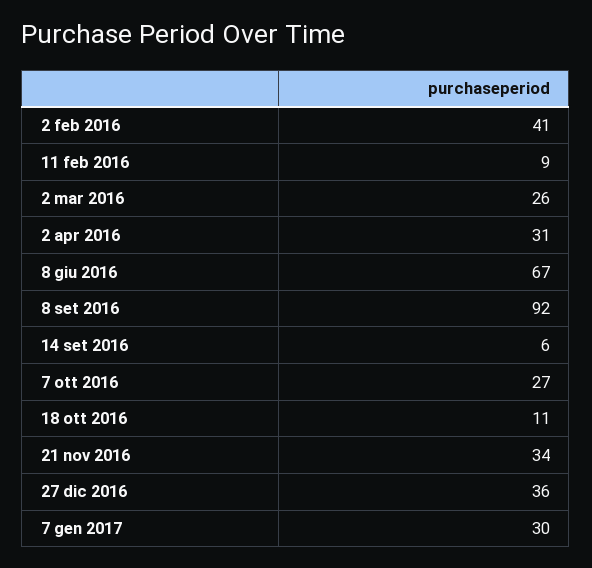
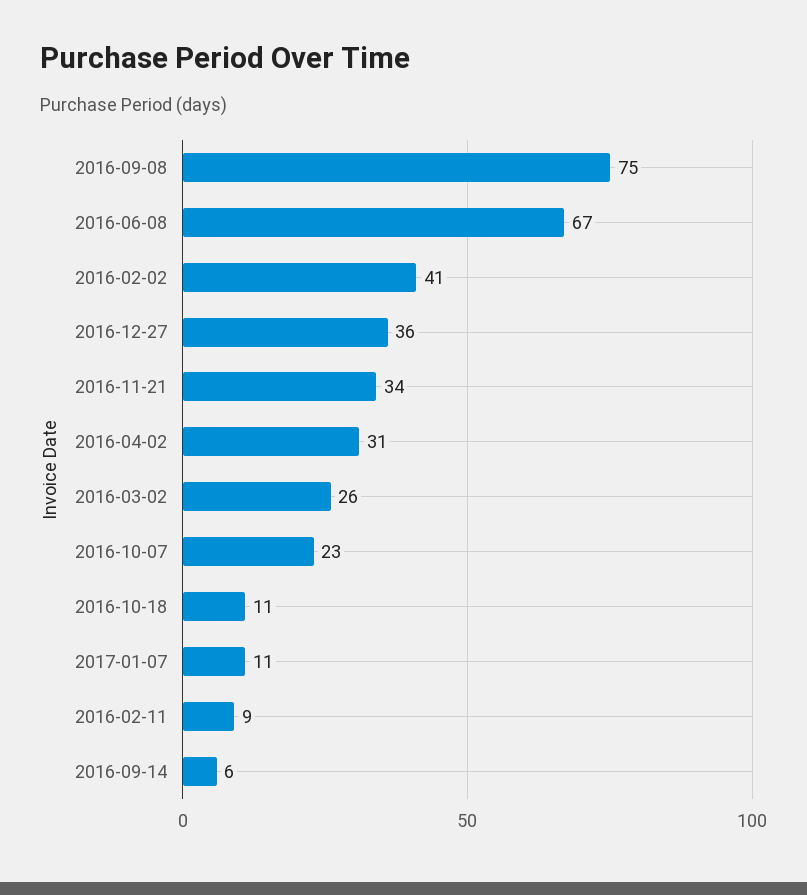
8 set 2016: 92 -> 75
7 ott 2016: 27 -> 23
7 gen 2017: 30 -> 11

